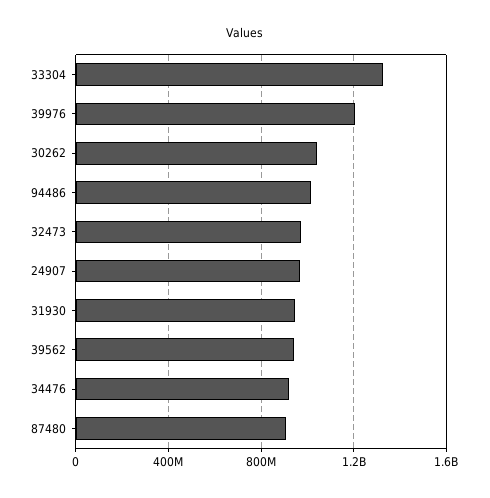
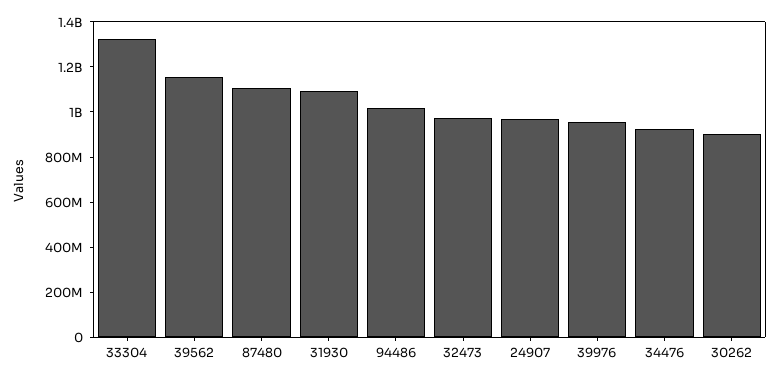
39976: 1200000000 -> 950000000
30262: 1050000000 -> 900000000
31930: 950000000 -> 1100000000
39562: 950000000 -> 1150000000
87480: 900000000 -> 1100000000

